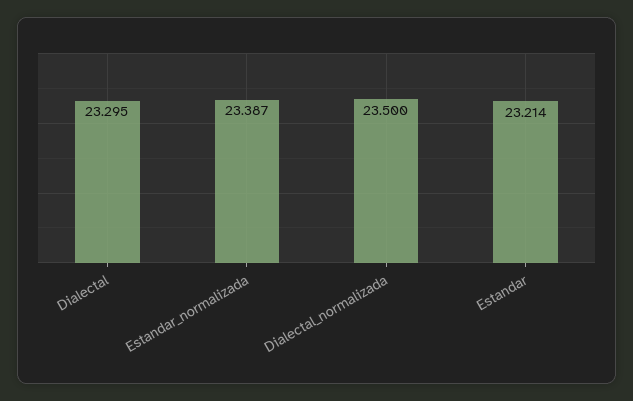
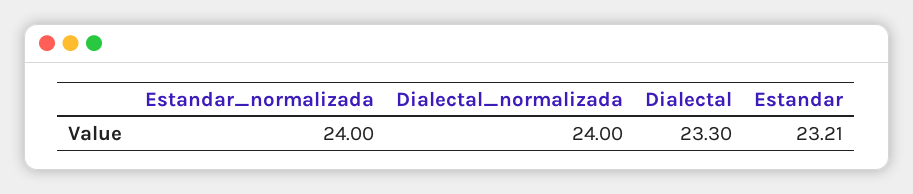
Estandar_normalizada: 23.387 -> 24
Dialectal_normalizada: 23.5 -> 24

